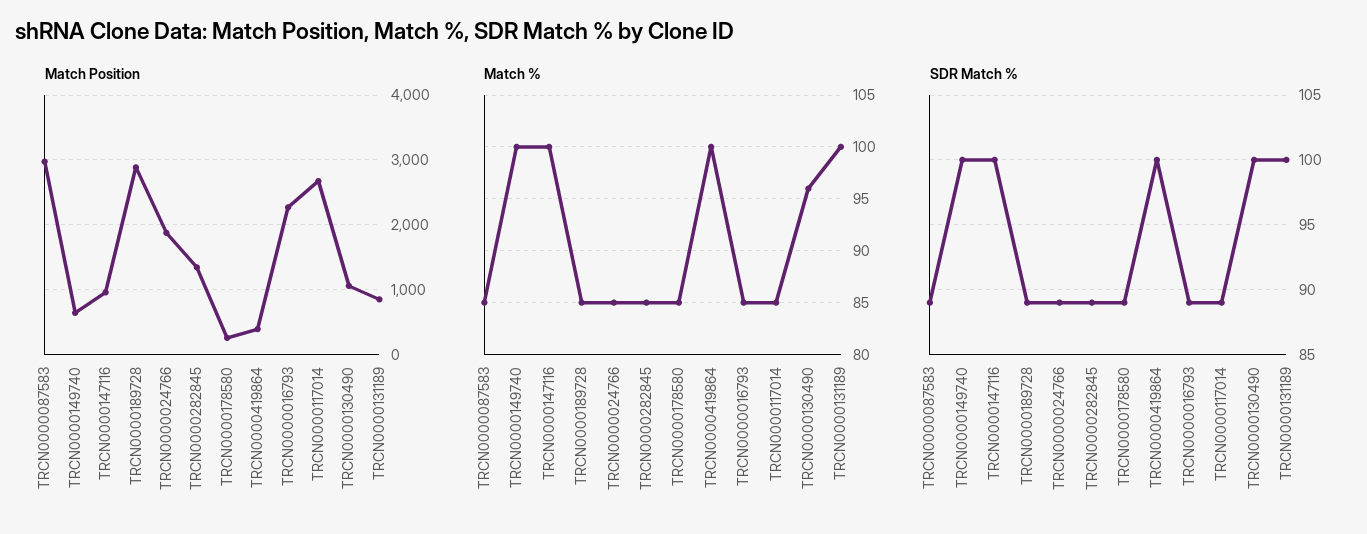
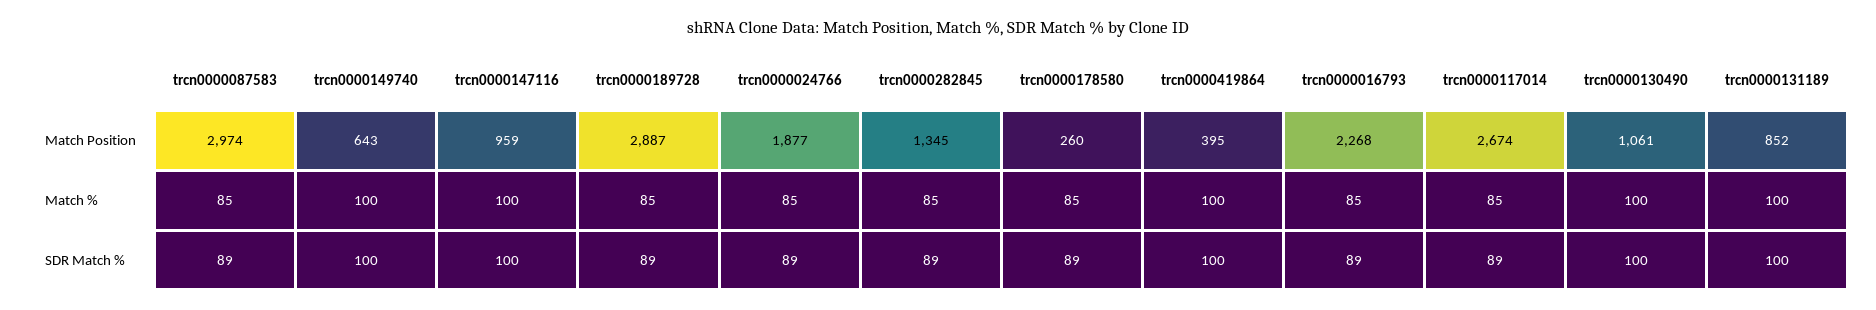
Match %, TRCN0000130490: 96 -> 100

